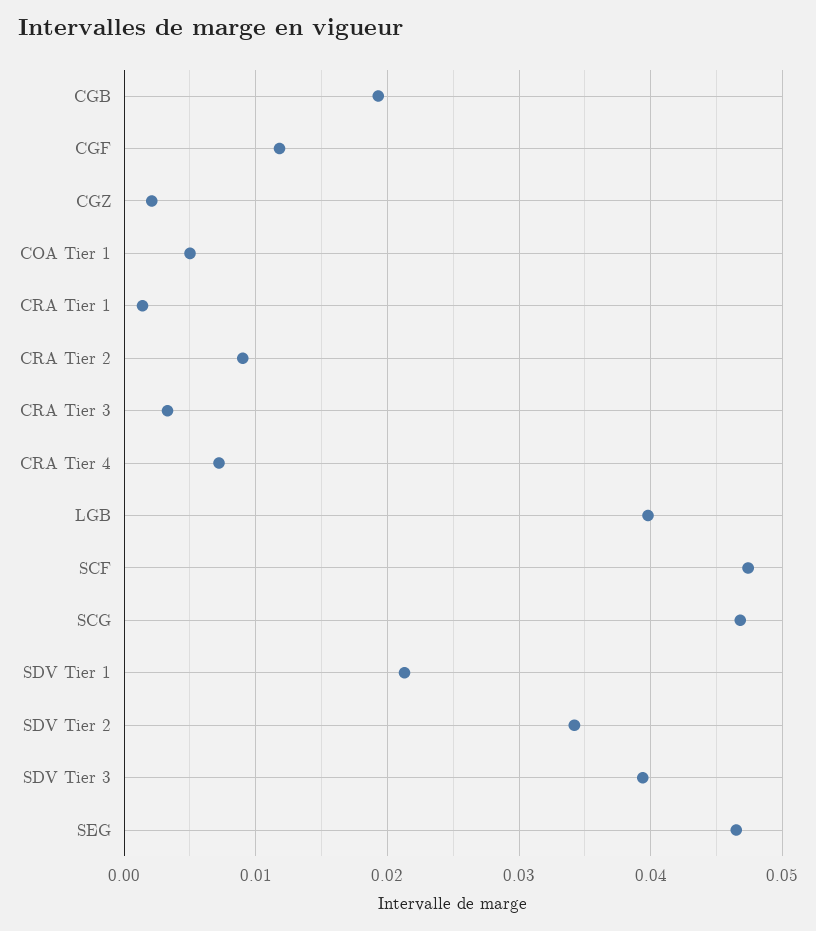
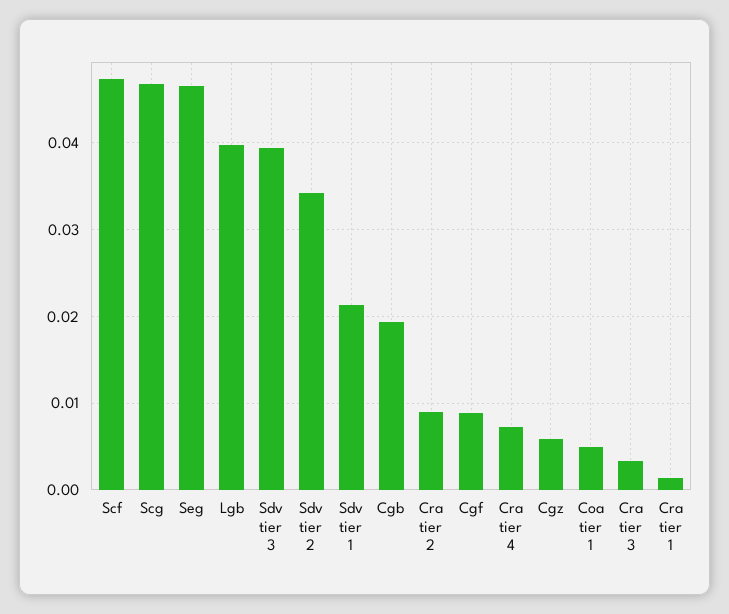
CGF: 0.012 -> 0.009
CGZ: 0.002 -> 0.006

